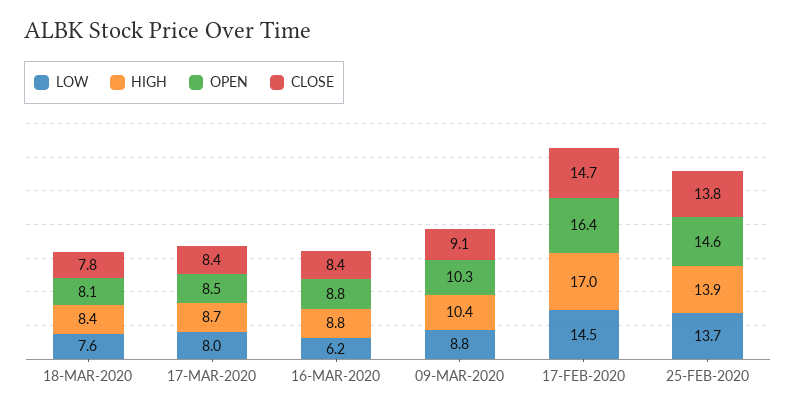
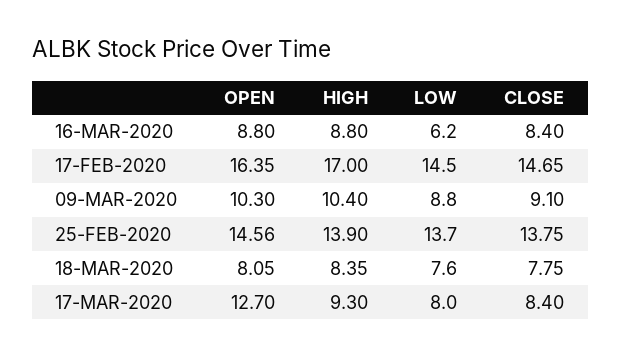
HIGH, 17-MAR-2020: 8.7 -> 9.3
OPEN, 17-MAR-2020: 8.5 -> 12.7

